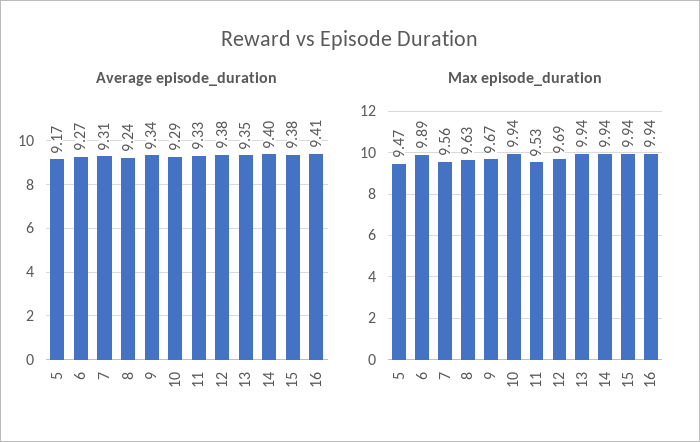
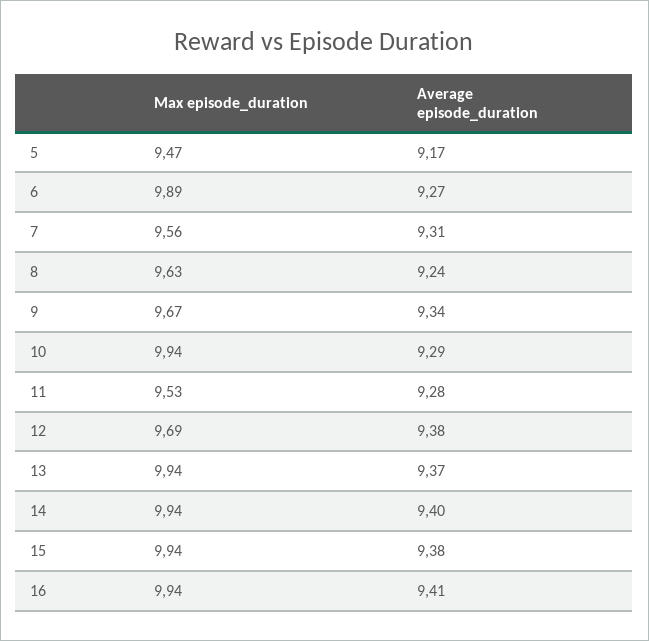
Average episode_duration, 11: 9.33 -> 9.28
Average episode_duration, 13: 9.35 -> 9.37

